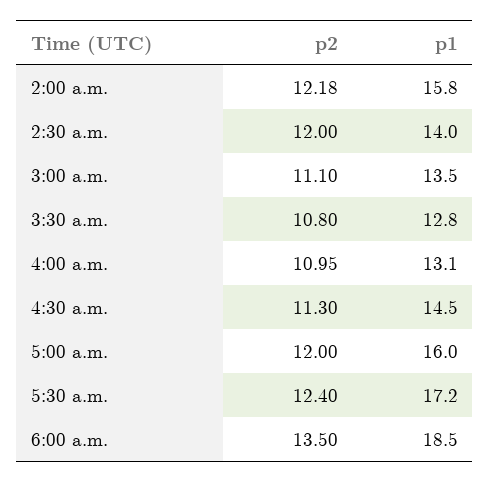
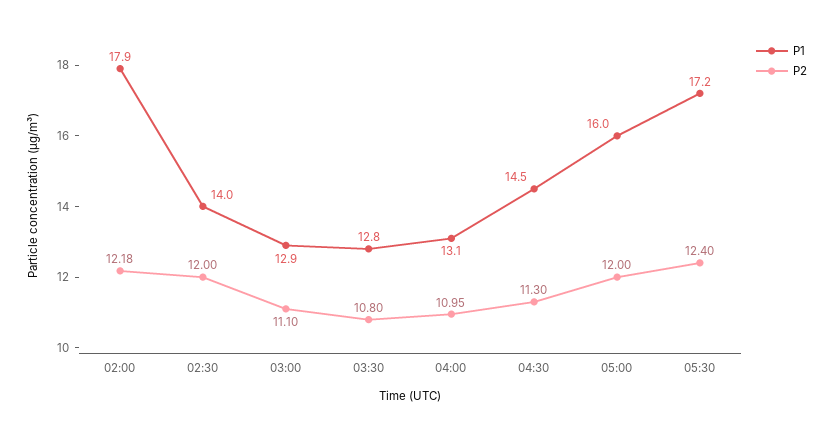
p1, 2:00 a.m.: 15.8 -> 17.9
p1, 3:00 a.m.: 13.5 -> 12.9
p2, 6:00 a.m.: 13.5 -> none
p1, 6:00 a.m.: 18.5 -> none

